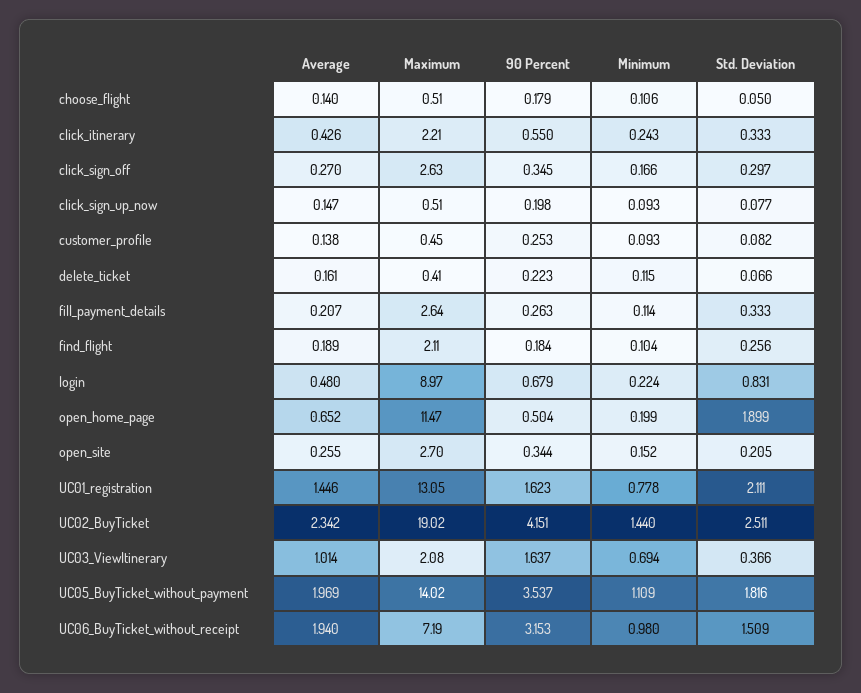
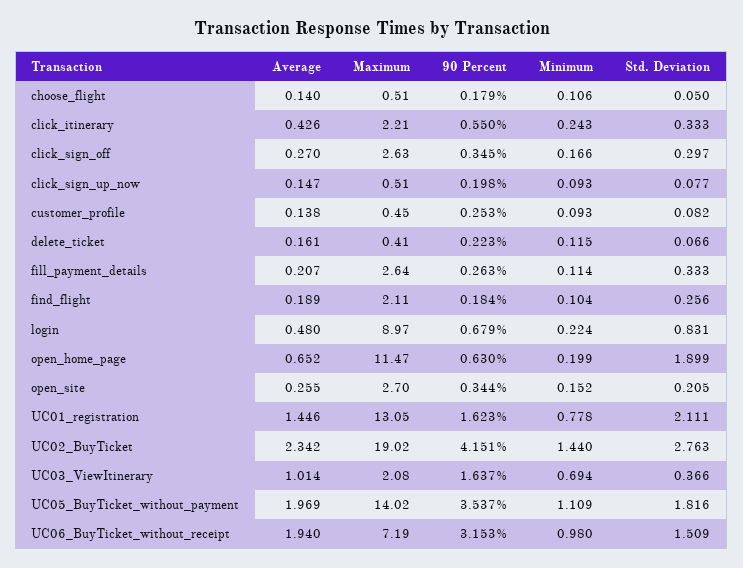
90 Percent, open_home_page: 0.504 -> 0.63
Std. Deviation, UC02_BuyTicket: 2.511 -> 2.763

